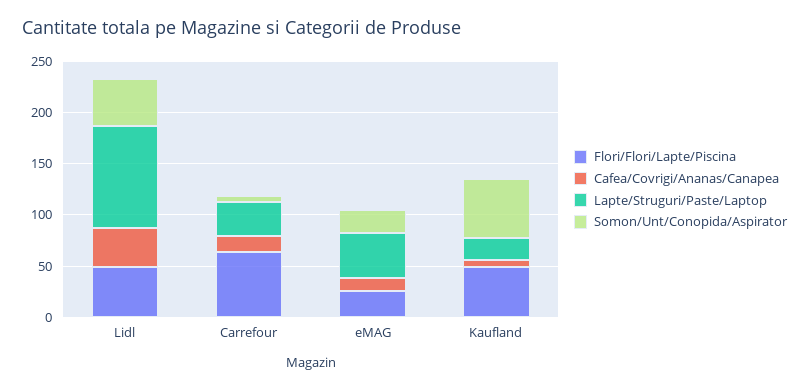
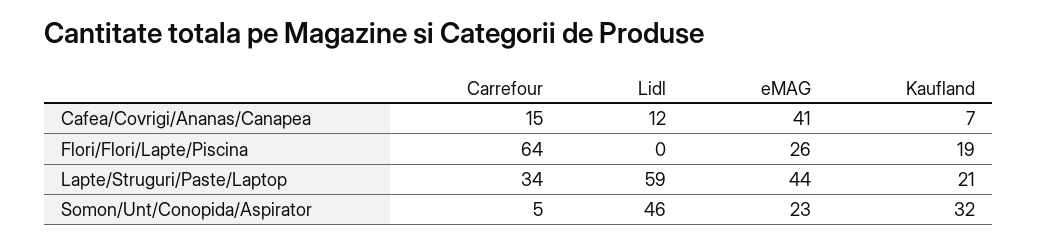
Flori/Flori/Lapte/Piscina, Lidl: 50 -> 0
Cafea/Covrigi/Ananas/Canapea, Lidl: 40 -> 12
Lapte/Struguri/Paste/Laptop, Lidl: 100 -> 59
Cafea/Covrigi/Ananas/Canapea, eMAG: 10 -> 41
Flori/Flori/Lapte/Piscina, Kaufland: 50 -> 19
Somon/Unt/Conopida/Aspirator, Kaufland: 60 -> 32

